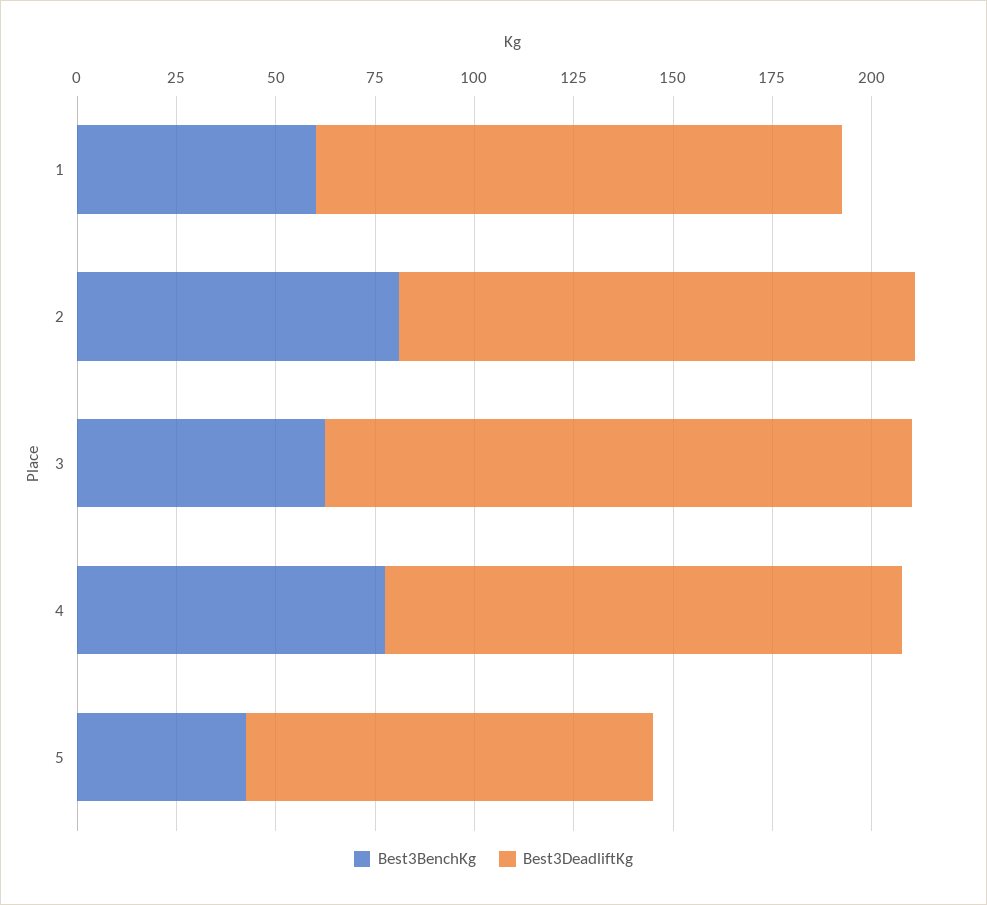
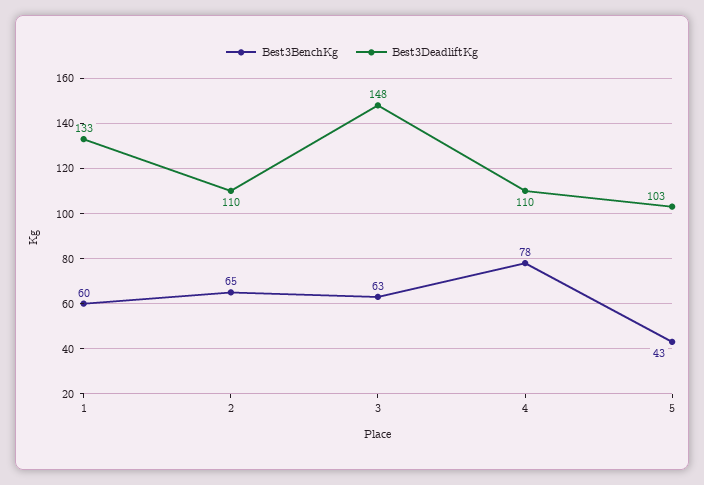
Best3BenchKg, 2: 80 -> 65
Best3DeadliftKg, 2: 130 -> 110
Best3DeadliftKg, 4: 130 -> 110

